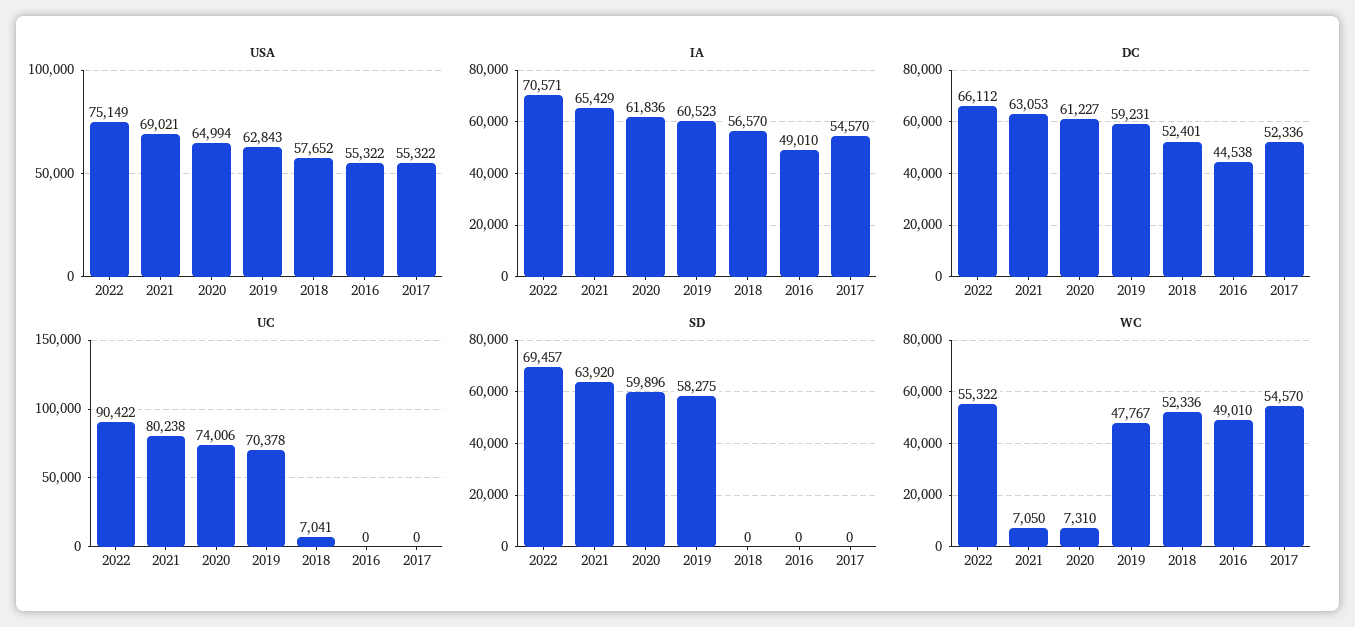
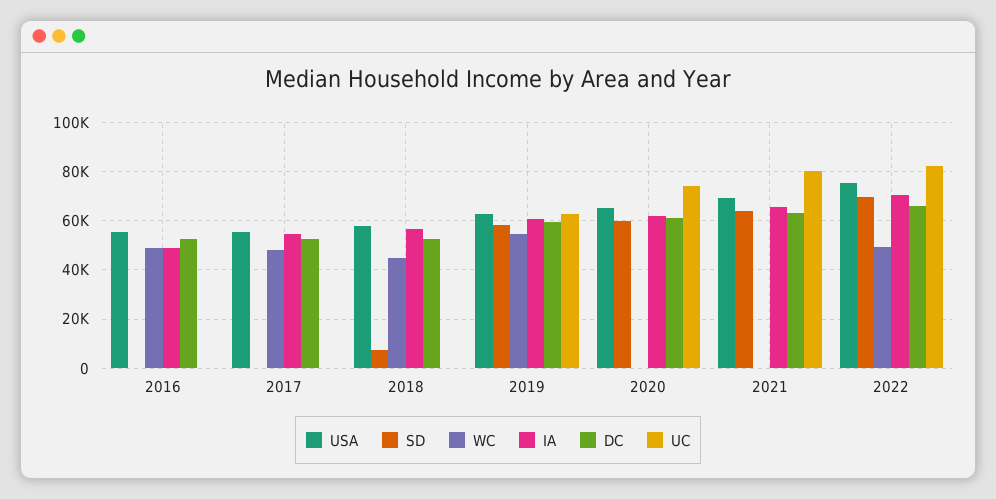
DC, 2016: 44538 -> 52500
UC, 2022: 90422 -> 82500
UC, 2019: 70378 -> 62500
UC, 2018: 7041 -> 0
SD, 2018: 0 -> 7500
WC, 2022: 55322 -> 50000
WC, 2021: 7050 -> 0
WC, 2020: 7310 -> 0
WC, 2019: 47767 -> 55000
WC, 2018: 52336 -> 45000
WC, 2017: 54570 -> 47500

